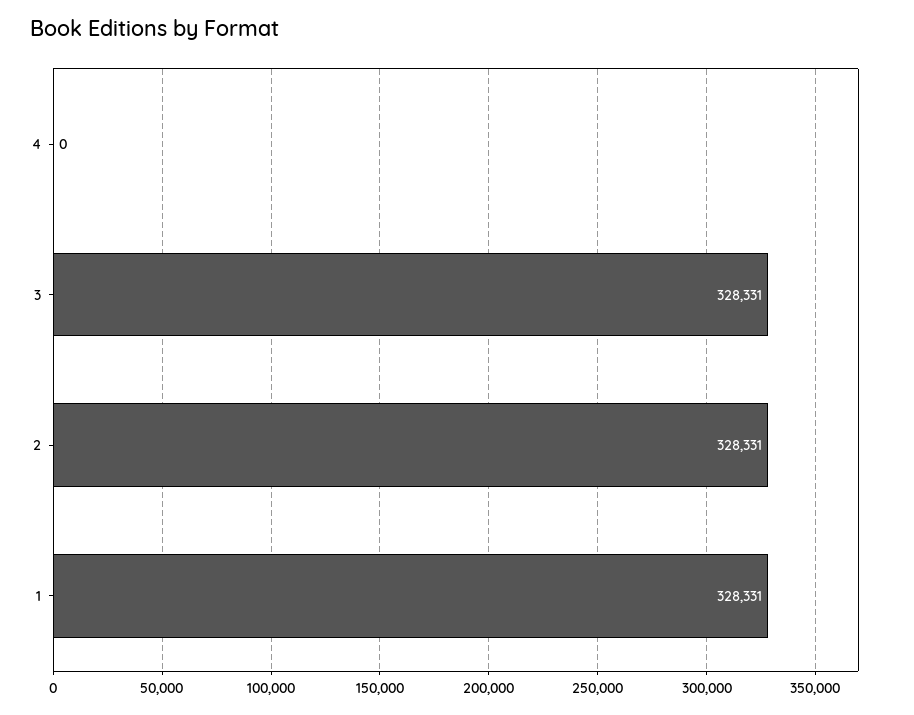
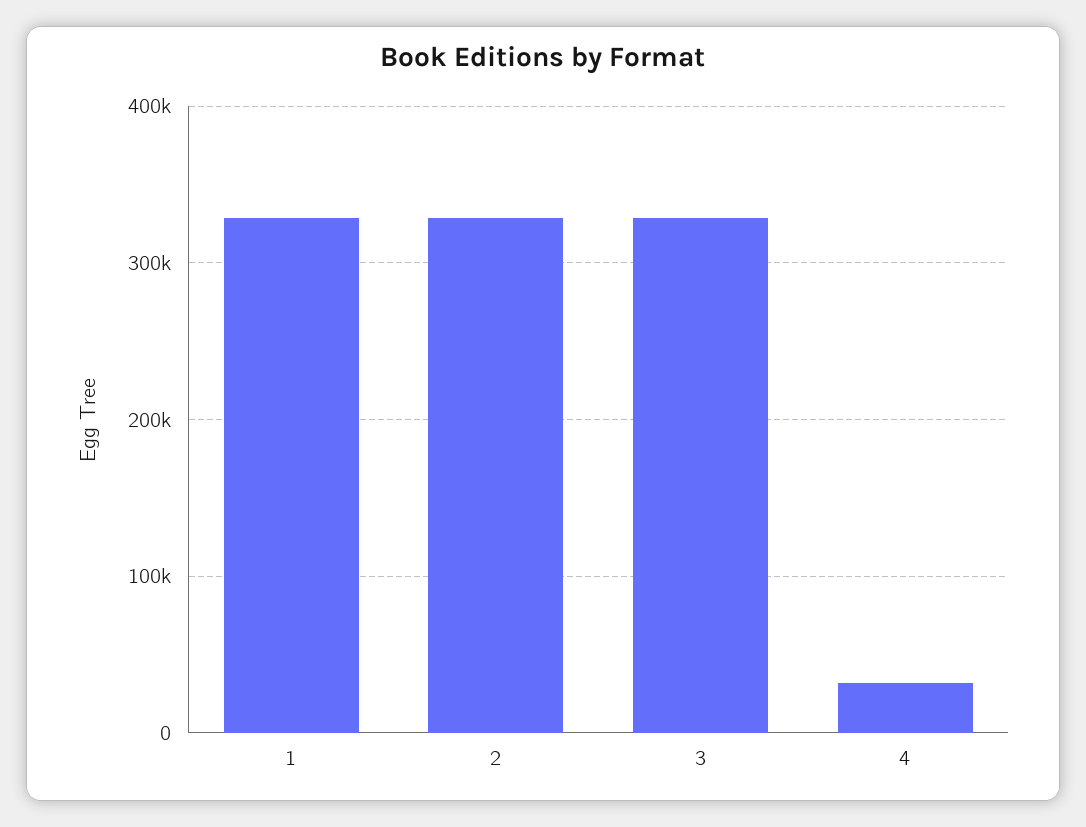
4: 0 -> 30000

